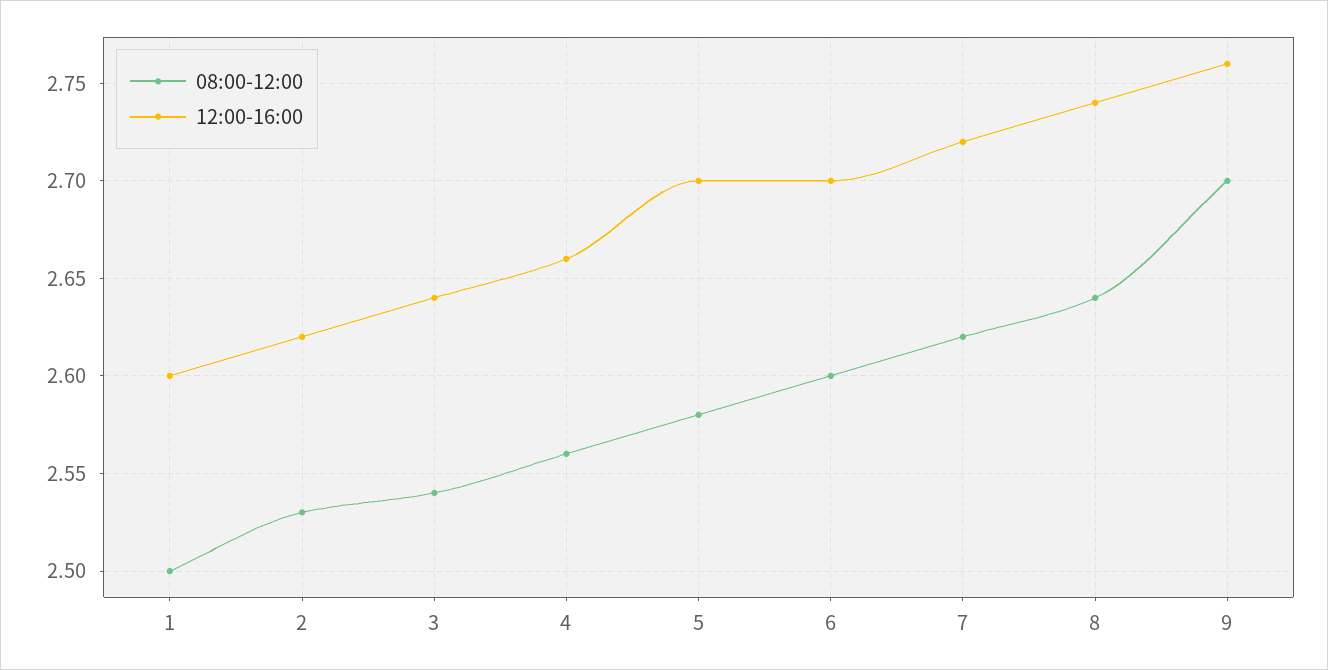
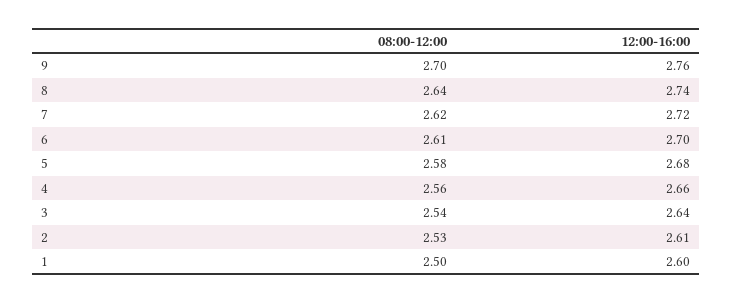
12:00-16:00, 2: 2.62 -> 2.61
12:00-16:00, 5: 2.7 -> 2.68
08:00-12:00, 6: 2.6 -> 2.61

